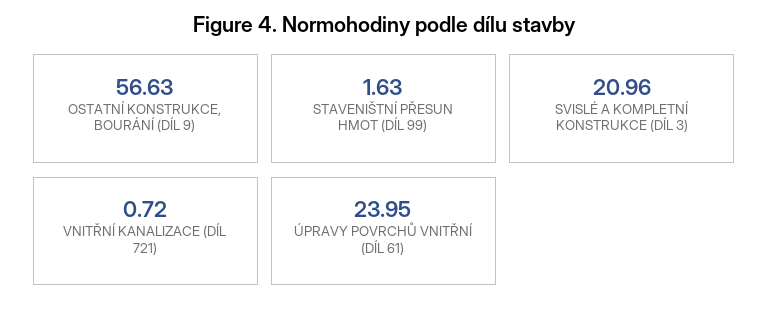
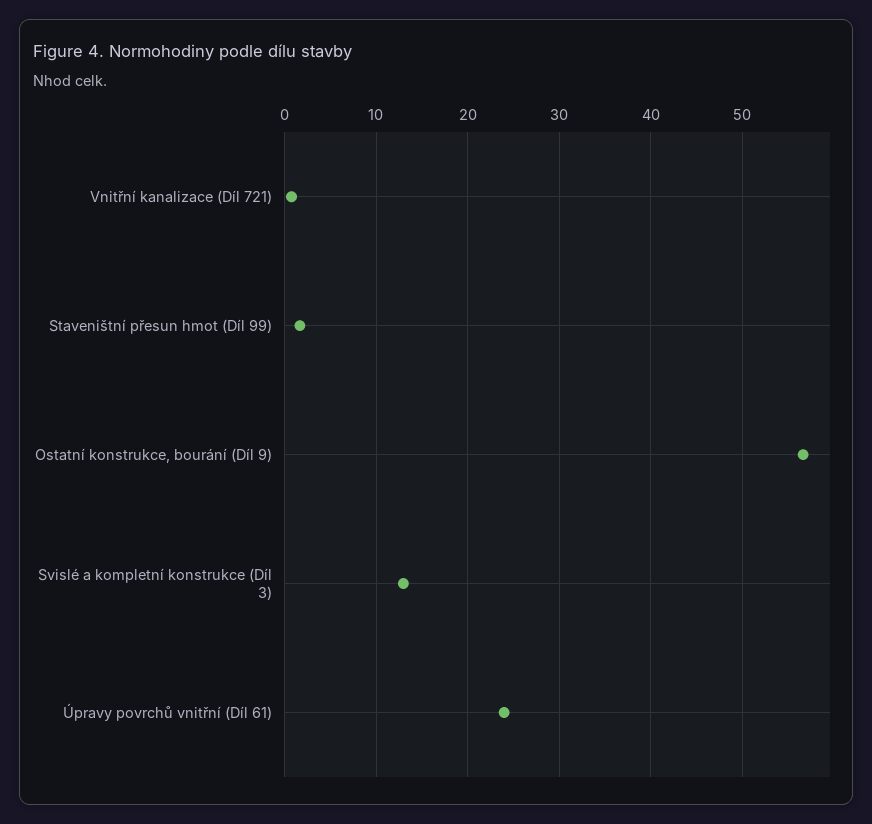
SVISLÉ A KOMPLETNÍ KONSTRUKCE (DÍL 3): 20.96 -> 13

